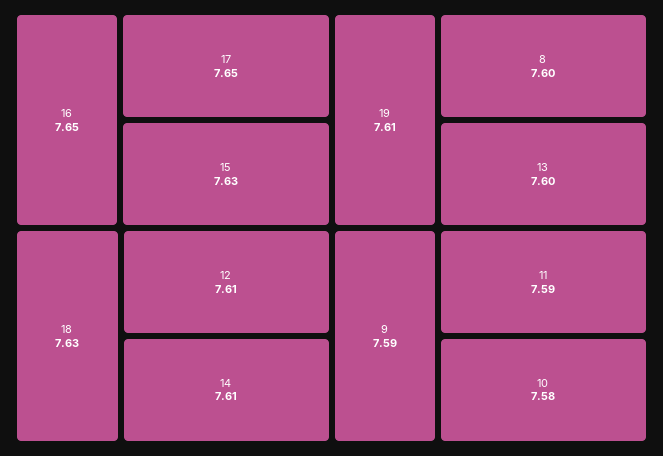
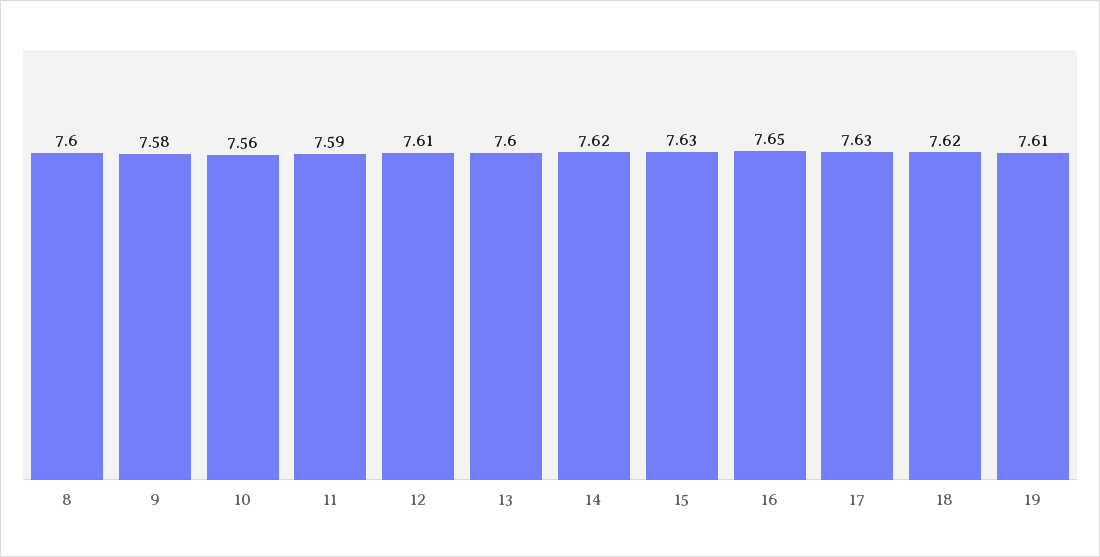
17: 7.65 -> 7.63
18: 7.63 -> 7.62
14: 7.61 -> 7.62
9: 7.59 -> 7.58
10: 7.58 -> 7.56

